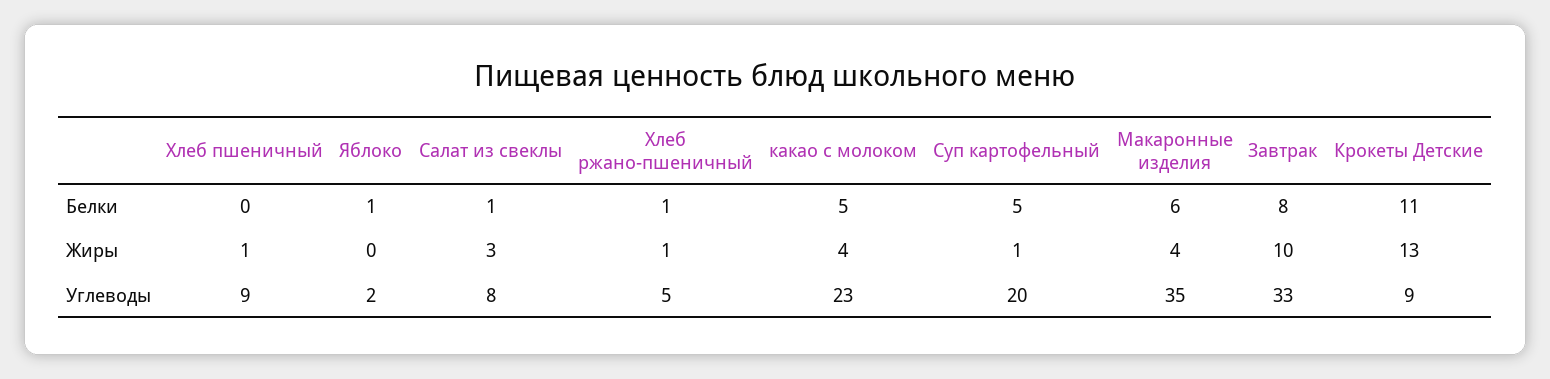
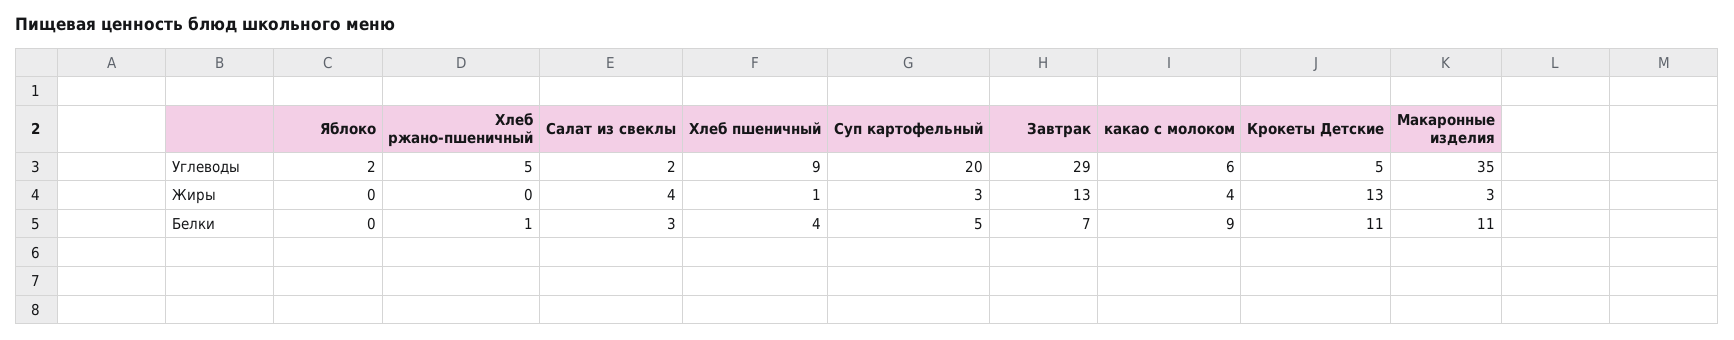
Хлеб пшеничный, Белки: 0 -> 4
Яблоко, Белки: 1 -> 0
Салат из свеклы, Белки: 1 -> 3
какао с молоком, Белки: 5 -> 9
Макаронные изделия, Белки: 6 -> 11
Завтрак, Белки: 8 -> 7
Салат из свеклы, Жиры: 3 -> 4
Хлеб ржано-пшеничный, Жиры: 1 -> 0
Суп картофельный, Жиры: 1 -> 3
Макаронные изделия, Жиры: 4 -> 3
Завтрак, Жиры: 10 -> 13
Салат из свеклы, Углеводы: 8 -> 2
какао с молоком, Углеводы: 23 -> 6
Завтрак, Углеводы: 33 -> 29
Крокеты Детские, Углеводы: 9 -> 5

